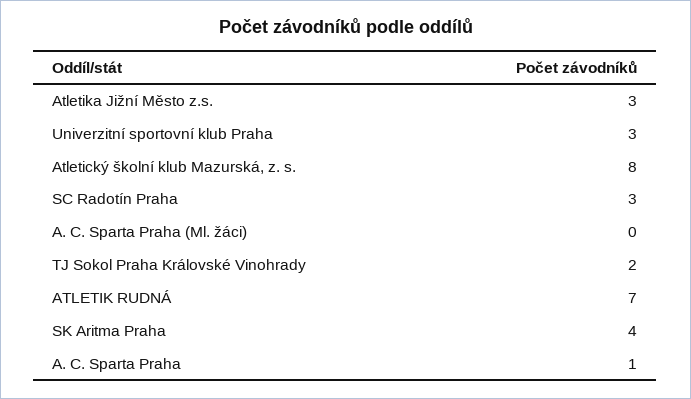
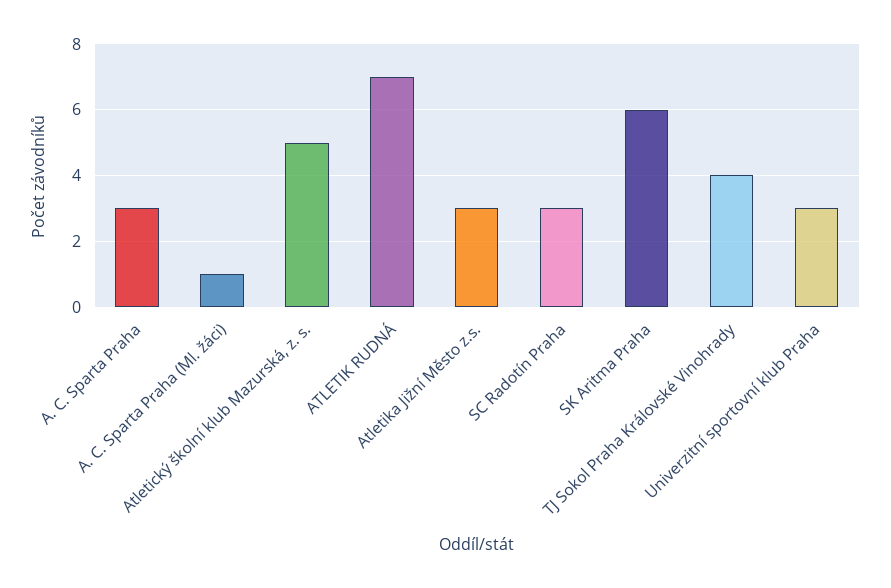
Atletický školní klub Mazurská, z. s.: 8 -> 5
A. C. Sparta Praha (Ml. žáci): 0 -> 1
TJ Sokol Praha Královské Vinohrady: 2 -> 4
SK Aritma Praha: 4 -> 6
A. C. Sparta Praha: 1 -> 3

